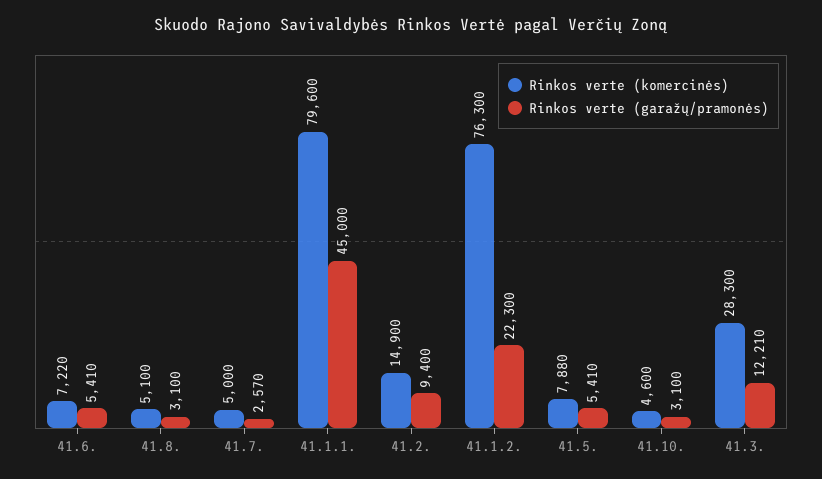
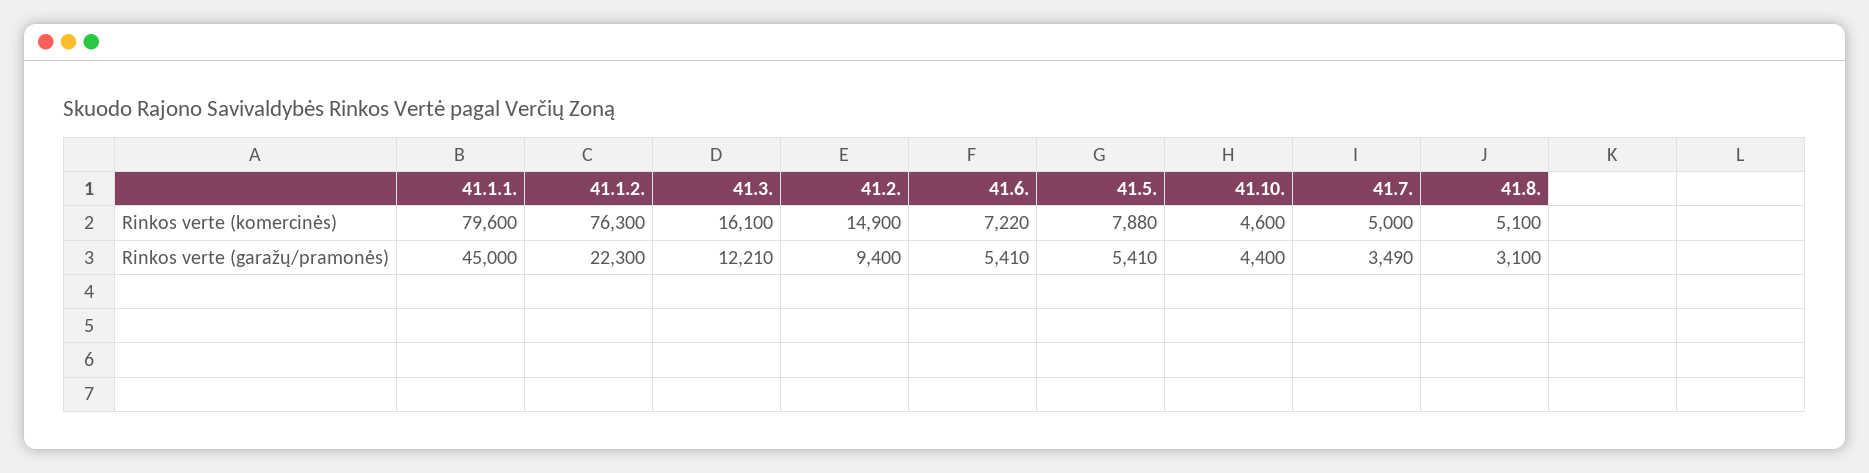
Rinkos verte (garažų/pramonės), 41.7.: 2570 -> 3490
Rinkos verte (garažų/pramonės), 41.10.: 3100 -> 4400
Rinkos verte (komercinės), 41.3.: 28300 -> 16100

